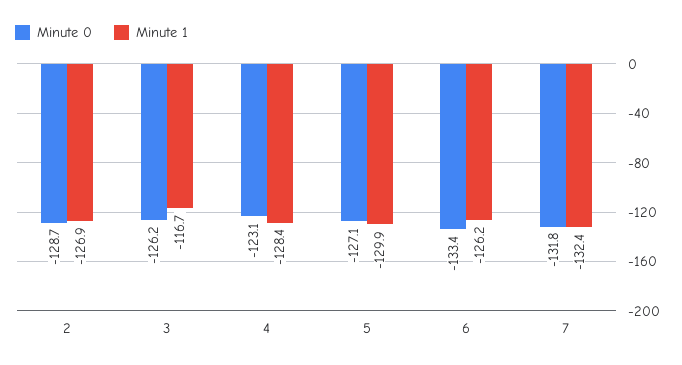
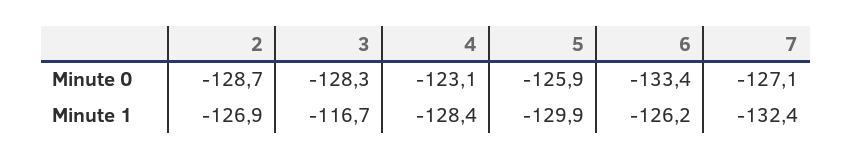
Minute 0, 3: -126.2 -> -128.3
Minute 0, 5: -127.1 -> -125.9
Minute 0, 7: -131.8 -> -127.1

